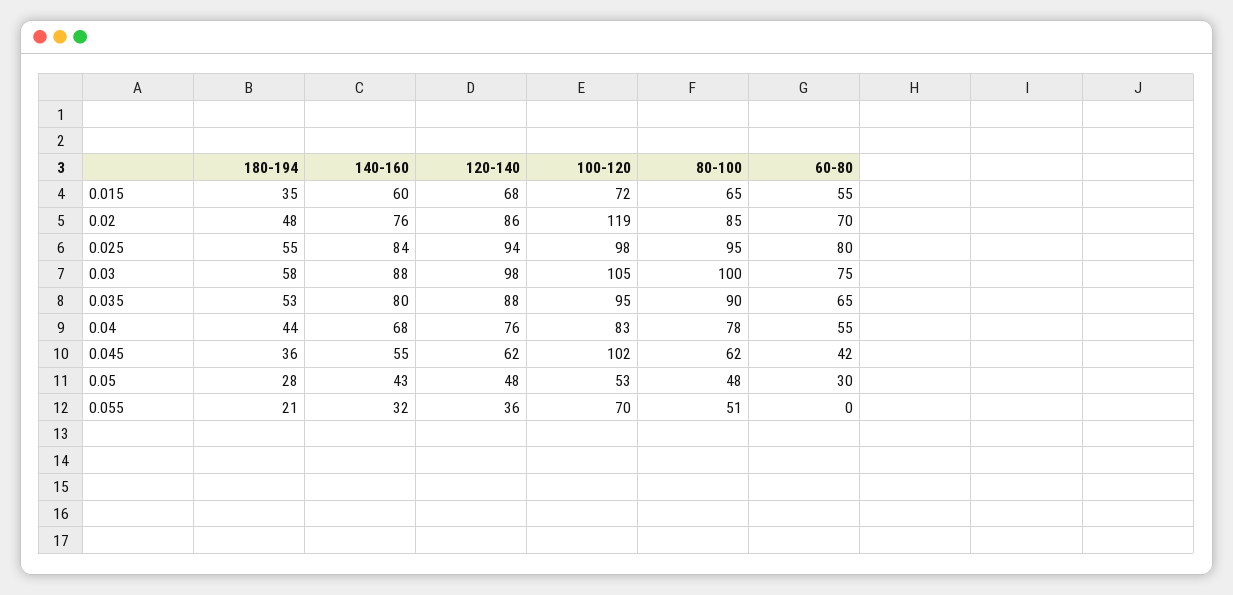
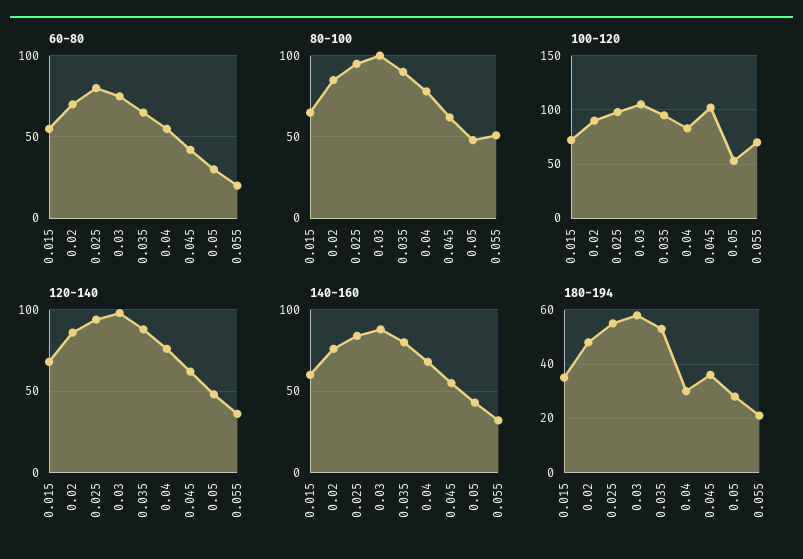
100-120, 0.02: 119 -> 90
180-194, 0.04: 44 -> 30
60-80, 0.055: 0 -> 20

